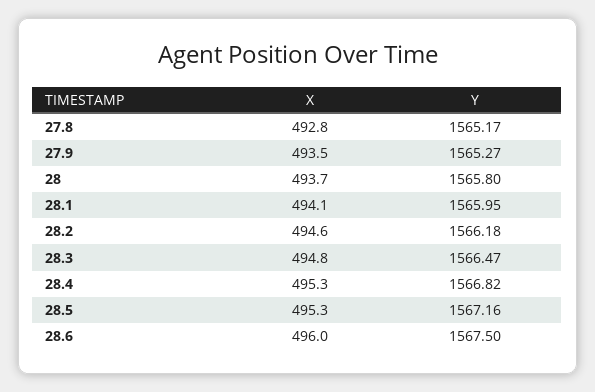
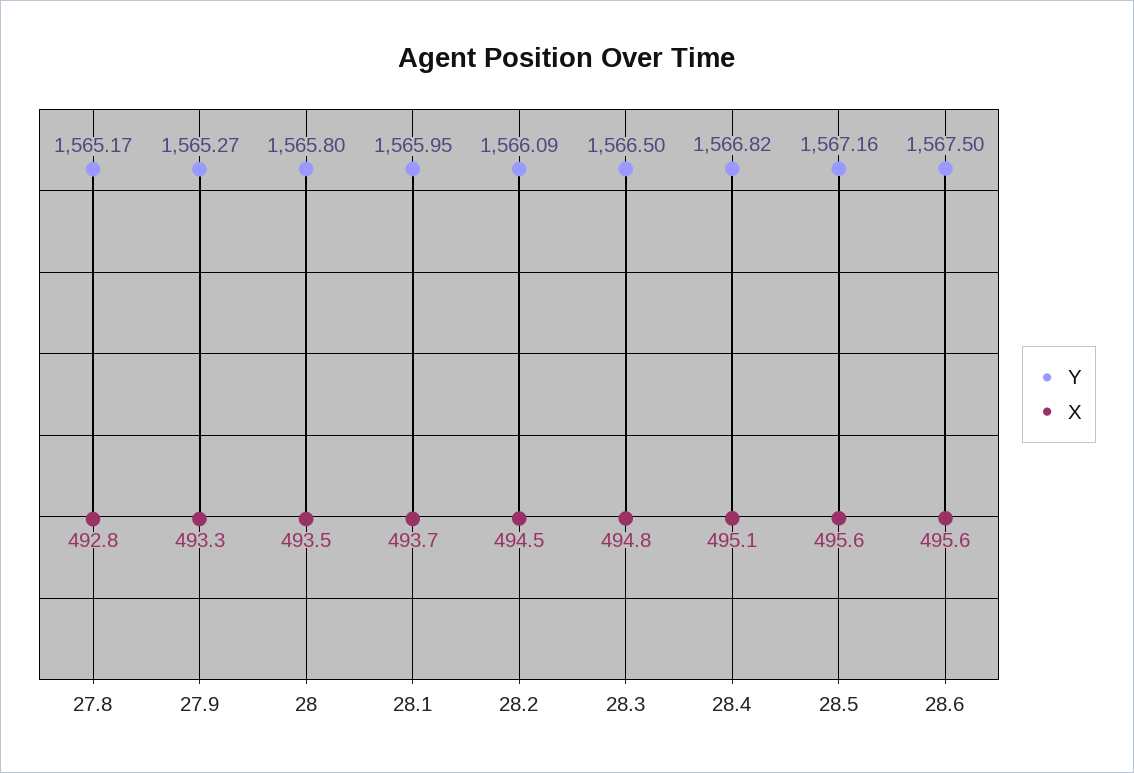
X, 27.9: 493.5 -> 493.3
X, 28: 493.7 -> 493.5
X, 28.1: 494.1 -> 493.7
X, 28.2: 494.6 -> 494.5
Y, 28.2: 1566.18 -> 1566.09
Y, 28.3: 1566.47 -> 1566.5
X, 28.4: 495.3 -> 495.1
X, 28.5: 495.3 -> 495.6
X, 28.6: 496 -> 495.6

